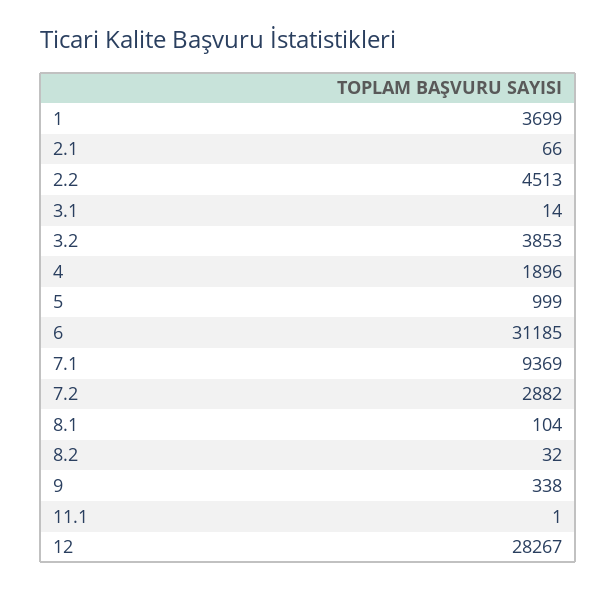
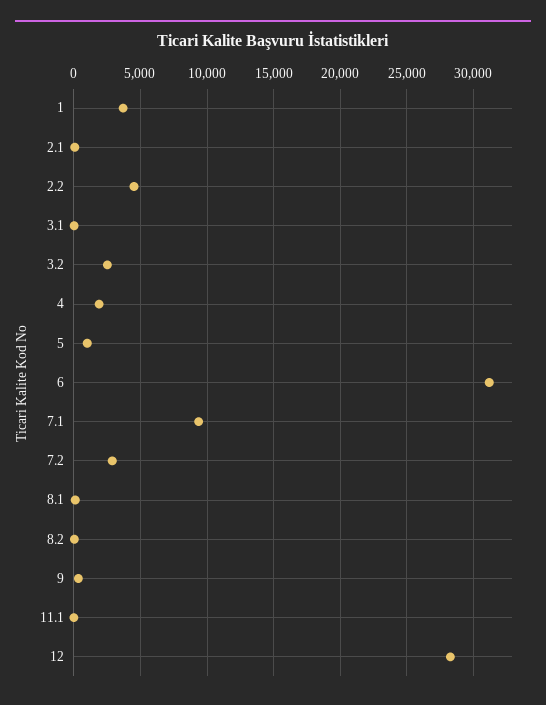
3.2: 3853 -> 2500

